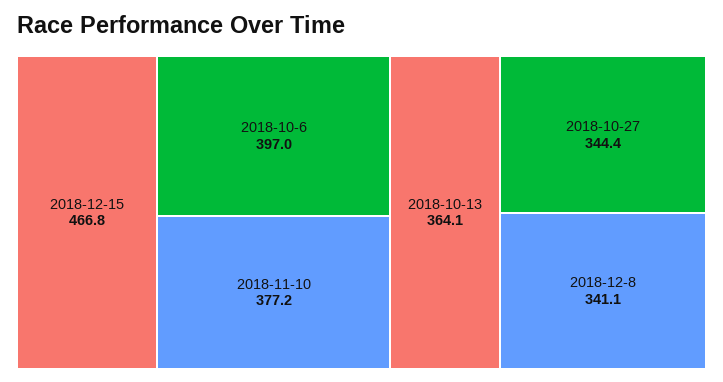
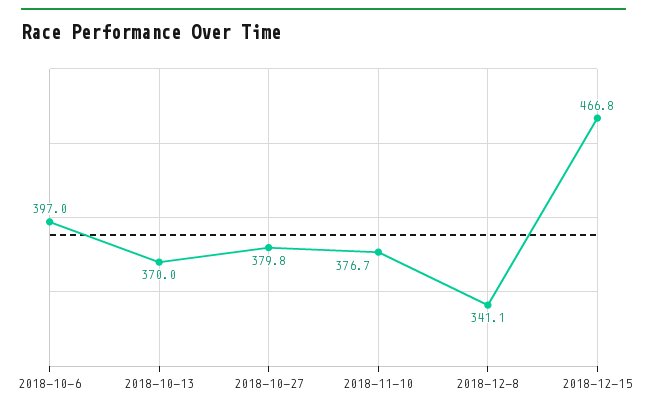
2018-11-10: 377.2 -> 376.7
2018-10-13: 364.1 -> 370
2018-10-27: 344.4 -> 379.8

